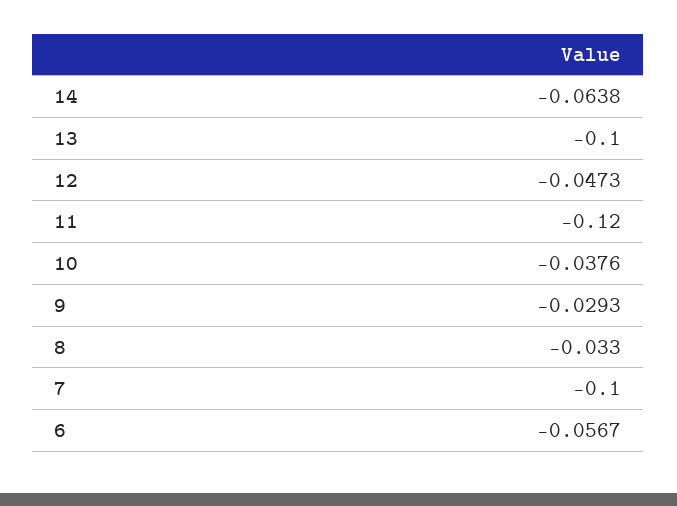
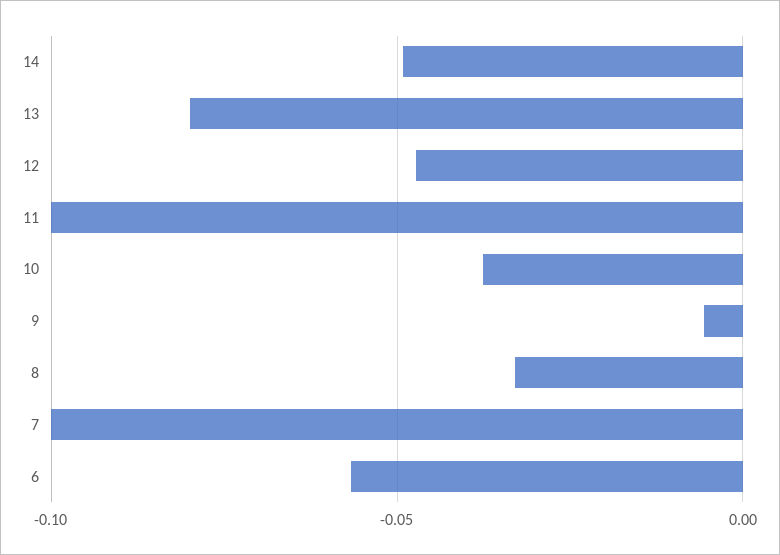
14: -0.0638 -> -0.05
13: -0.1 -> -0.08
11: -0.12 -> -0.1
9: -0.0293 -> -0.005

